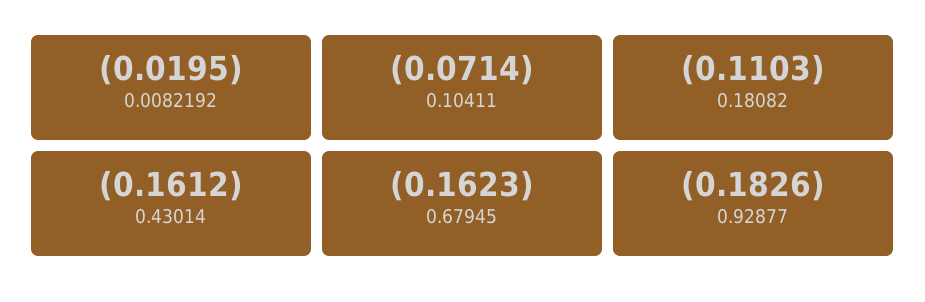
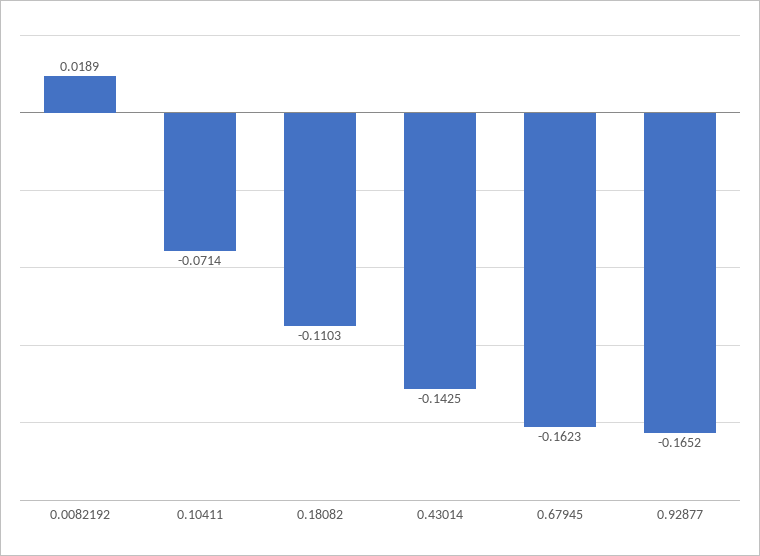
0.0082192: -0.0195 -> 0.0189
0.43014: -0.1612 -> -0.1425
0.92877: -0.1826 -> -0.1652

